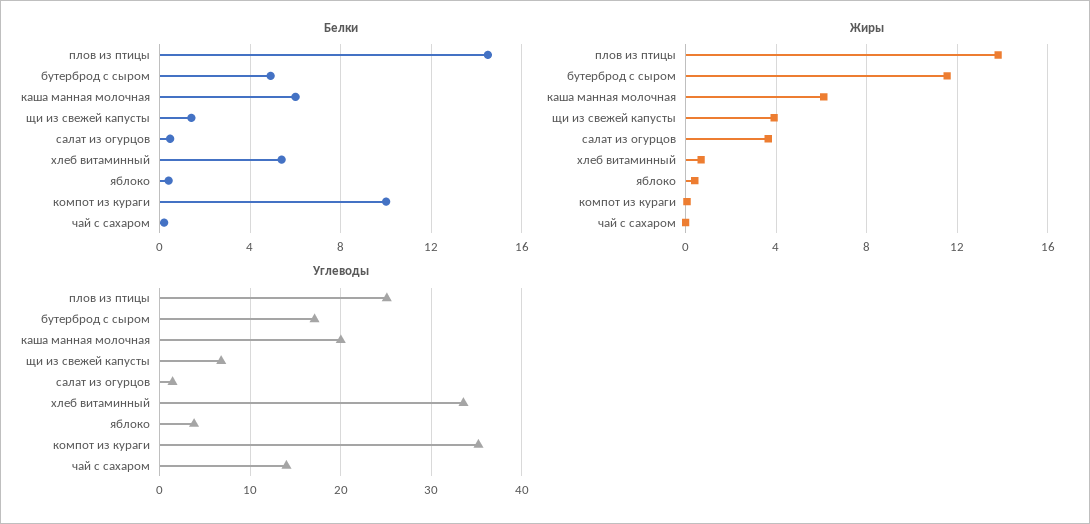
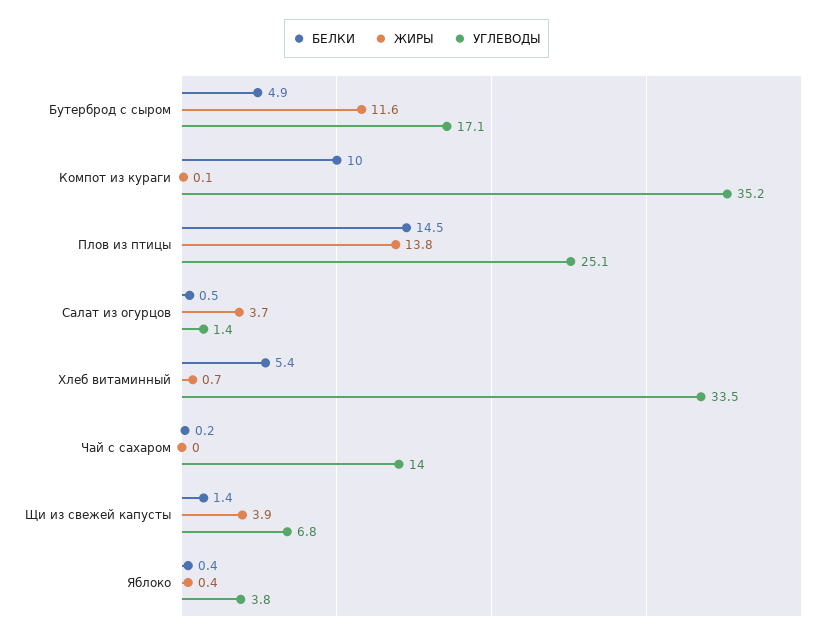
Белки, каша манная молочная: 6 -> none
Жиры, каша манная молочная: 6 -> none
Углеводы, каша манная молочная: 20 -> none

